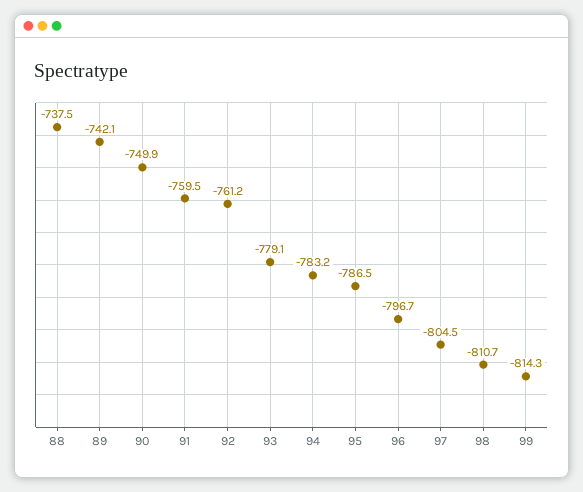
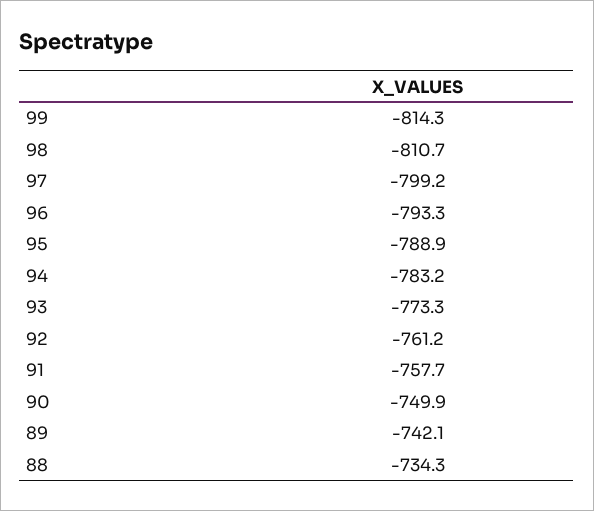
88: -737.5 -> -734.3
91: -759.5 -> -757.7
93: -779.1 -> -773.3
95: -786.5 -> -788.9
96: -796.7 -> -793.3
97: -804.5 -> -799.2

